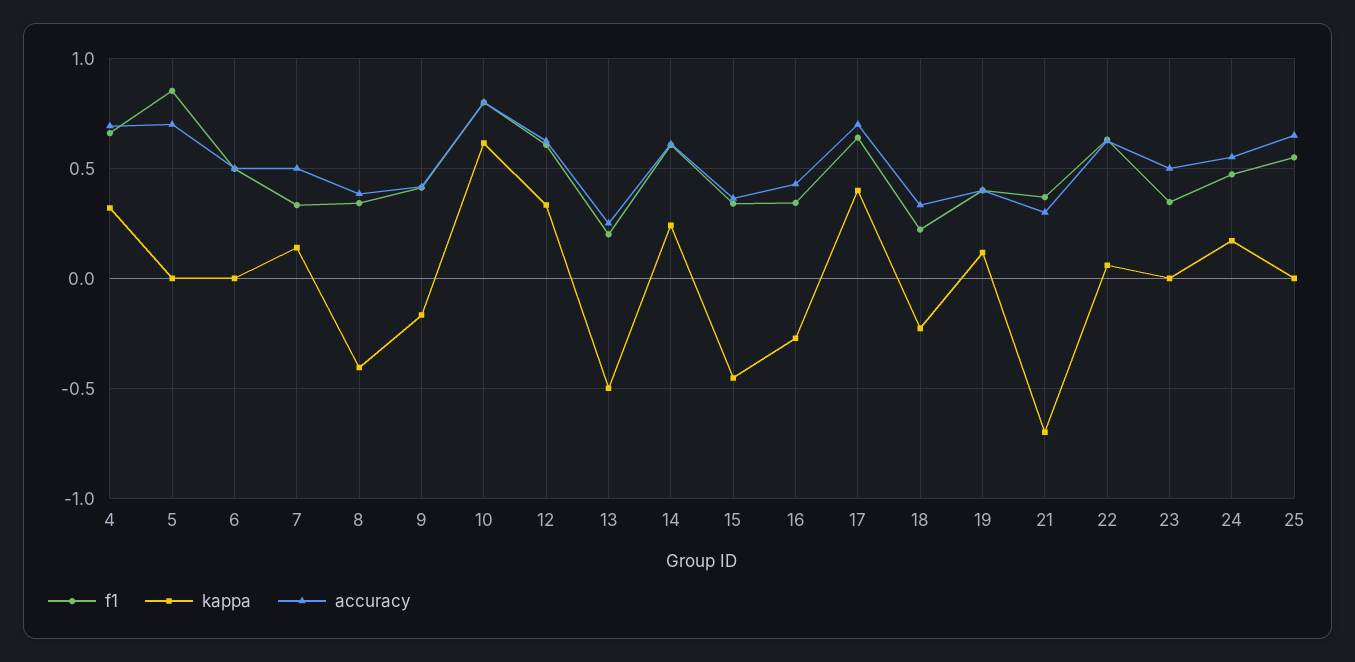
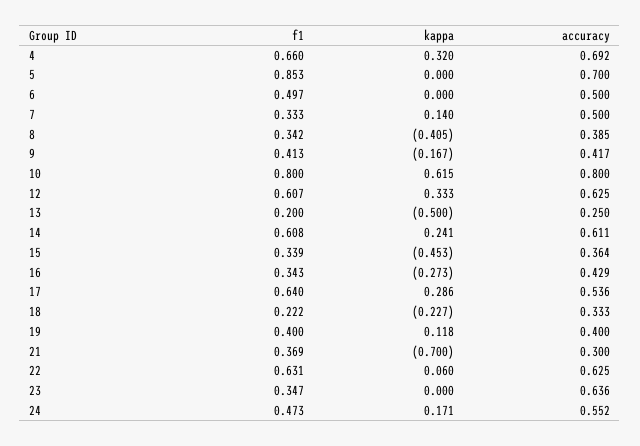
kappa, 17: 0.4 -> 0.286
accuracy, 17: 0.7 -> 0.536
accuracy, 23: 0.5 -> 0.636
f1, 25: 0.55 -> none
kappa, 25: 0 -> none
accuracy, 25: 0.65 -> none

